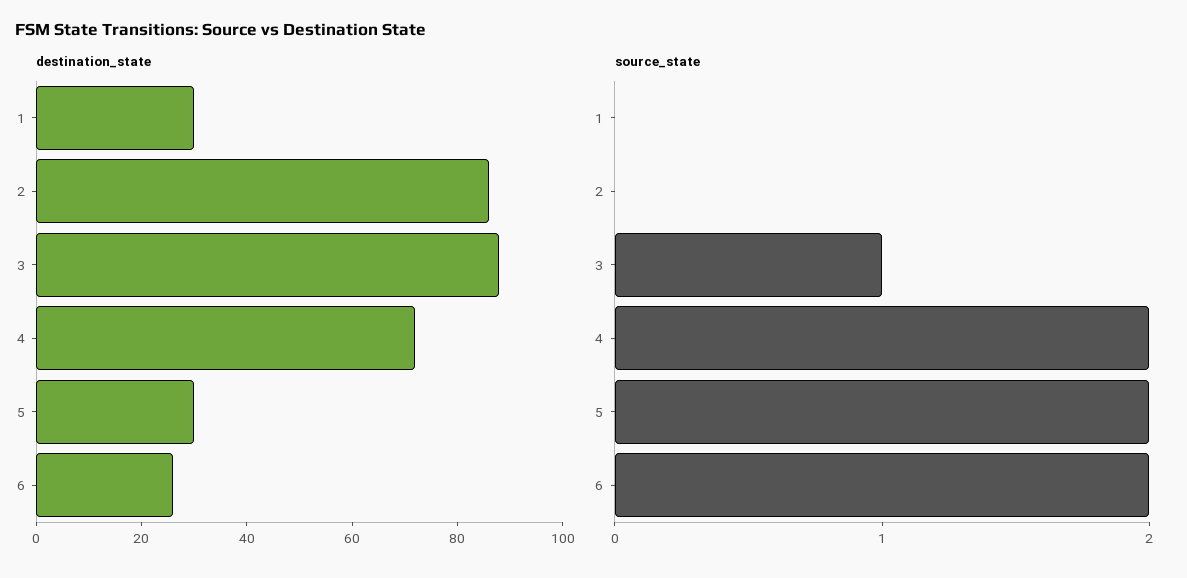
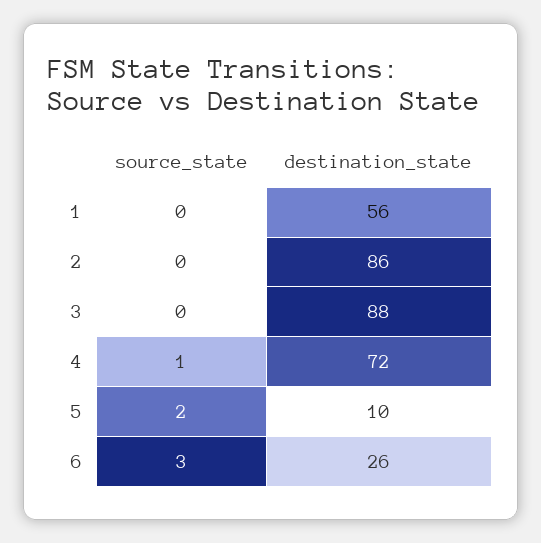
destination_state, 1: 30 -> 56
destination_state, 5: 30 -> 10
source_state, 3: 1 -> 0
source_state, 4: 2 -> 1
source_state, 6: 2 -> 3

